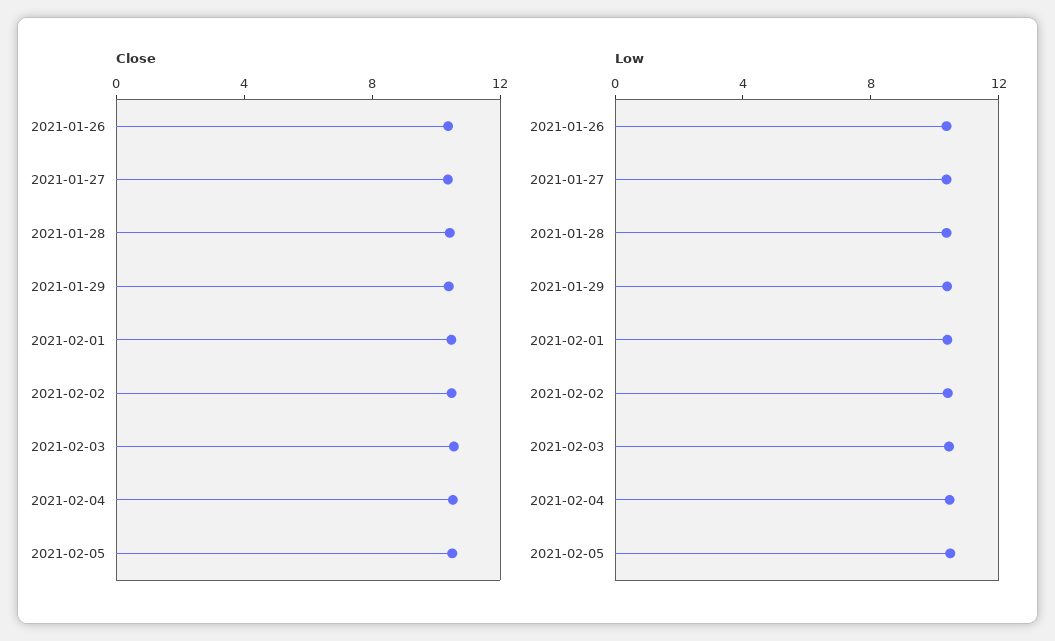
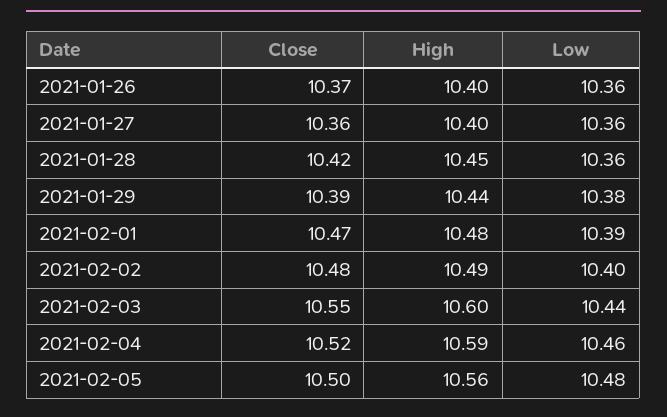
High, 2021-01-26: none -> 10.4
High, 2021-01-27: none -> 10.4
High, 2021-01-28: none -> 10.45
High, 2021-01-29: none -> 10.44
High, 2021-02-01: none -> 10.48
High, 2021-02-02: none -> 10.49
High, 2021-02-03: none -> 10.6
High, 2021-02-04: none -> 10.59
High, 2021-02-05: none -> 10.56

